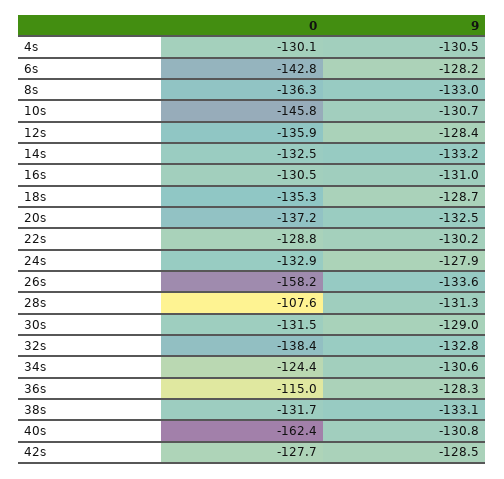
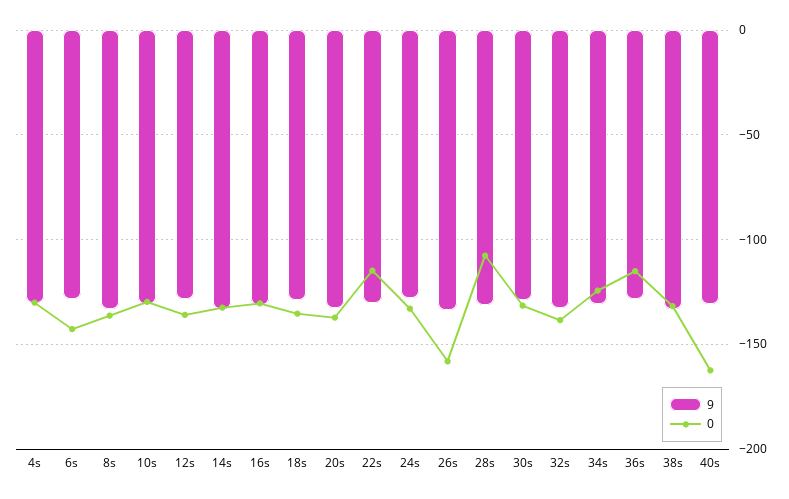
0, 10s: -145.8 -> -130
0, 22s: -128.8 -> -115
0, 42s: -127.7 -> none
9, 42s: -128.5 -> none

